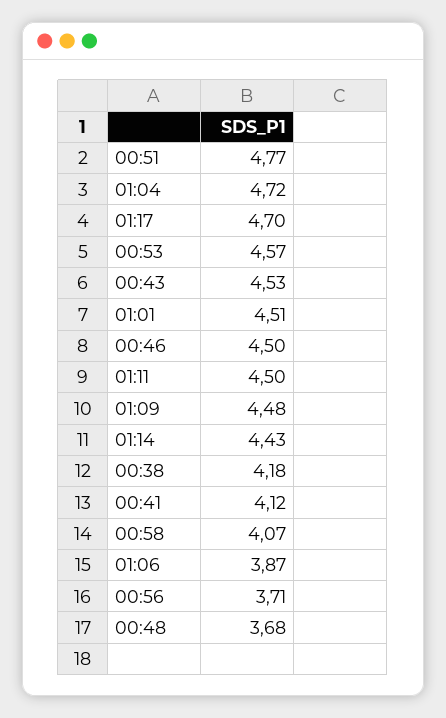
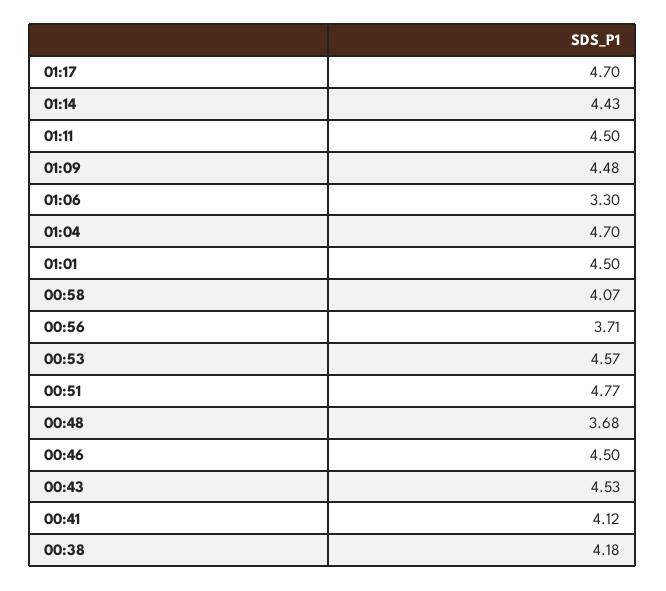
01:04: 4.72 -> 4.7
01:01: 4.51 -> 4.5
01:06: 3.87 -> 3.3

